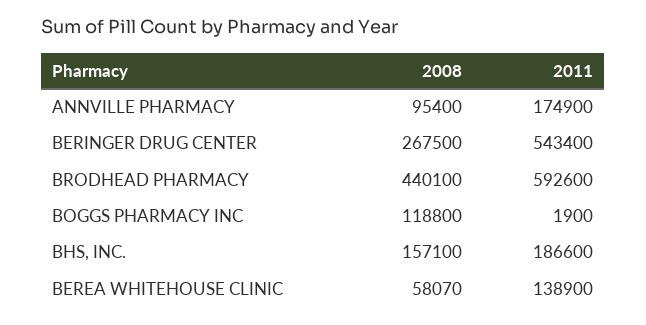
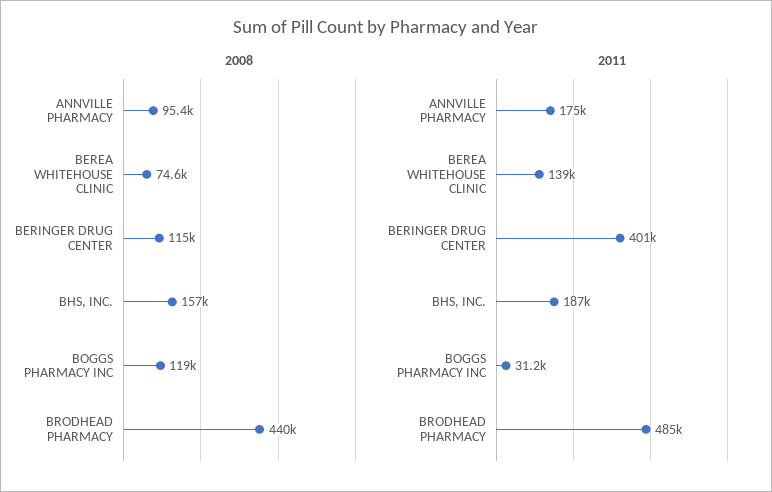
2008, BERINGER DRUG CENTER: 267500 -> 115000
2011, BERINGER DRUG CENTER: 543400 -> 401000
2011, BRODHEAD PHARMACY: 592600 -> 485000
2011, BOGGS PHARMACY INC: 1900 -> 31200
2008, BEREA WHITEHOUSE CLINIC: 58070 -> 74600

